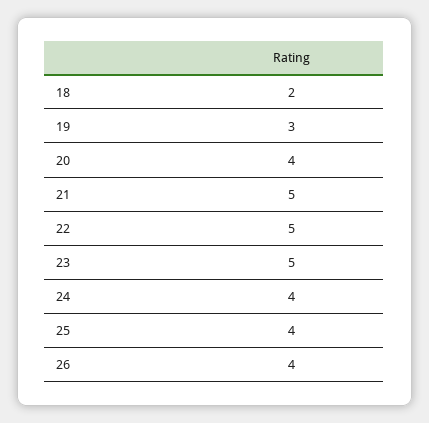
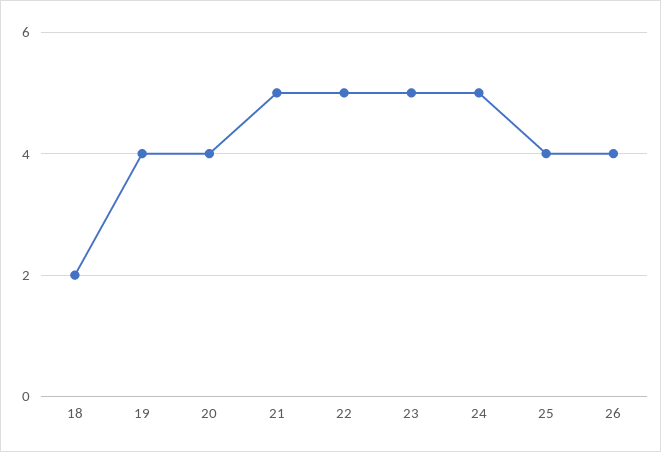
19: 3 -> 4
24: 4 -> 5

